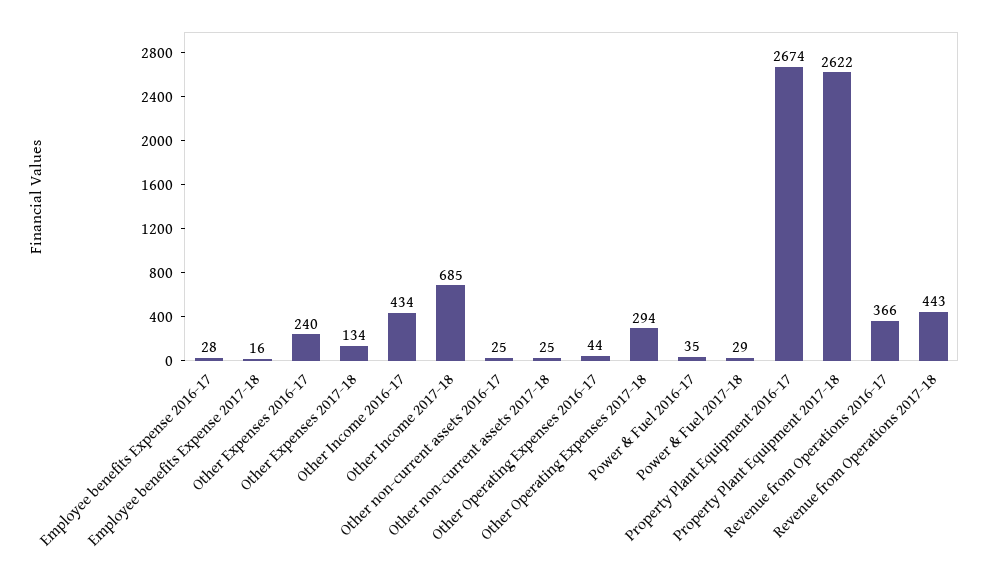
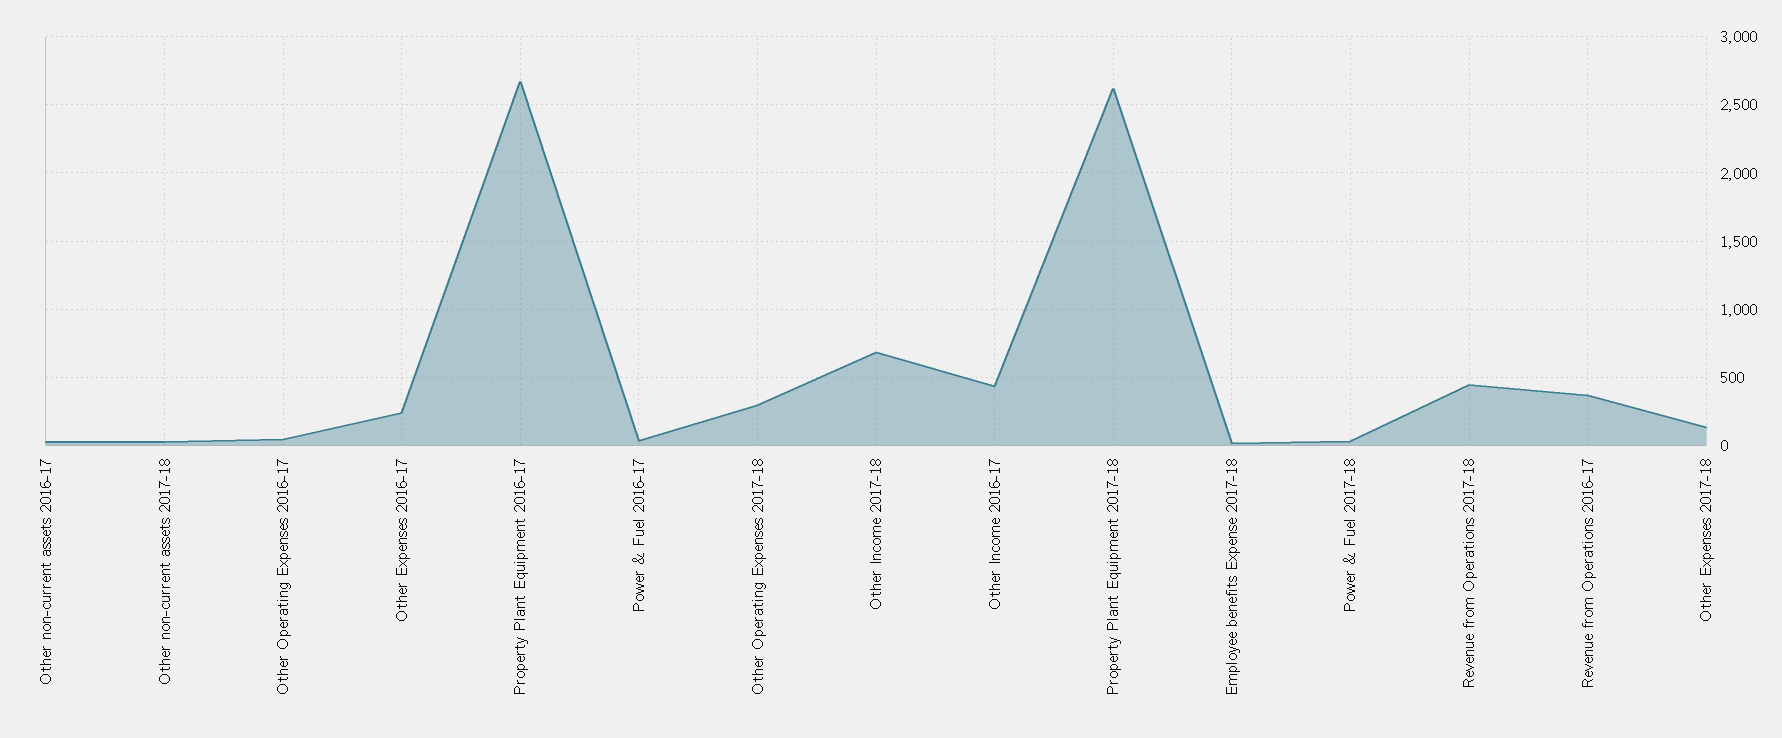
Employee benefits Expense 2016-17: 28 -> none

